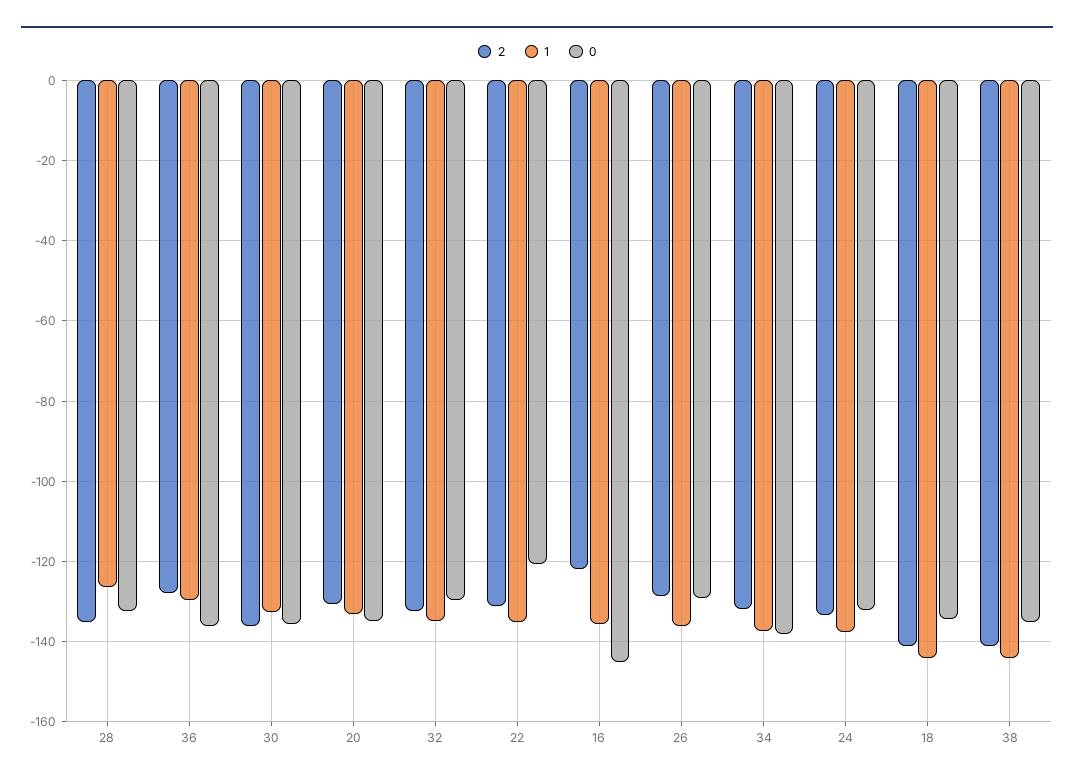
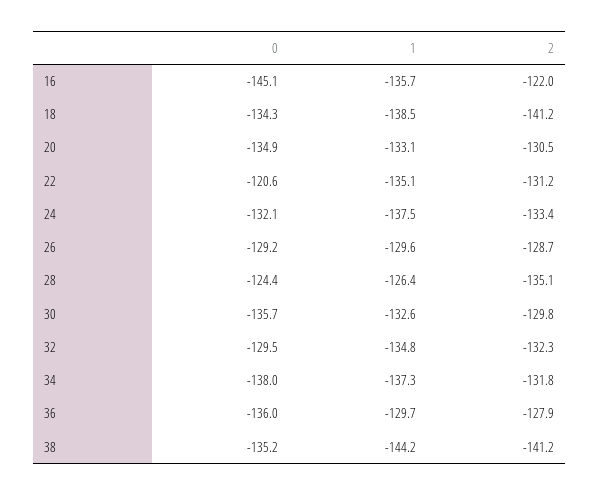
0, 28: -132 -> -124.4
2, 30: -136 -> -129.8
1, 26: -136 -> -129.6
1, 18: -144 -> -138.5

